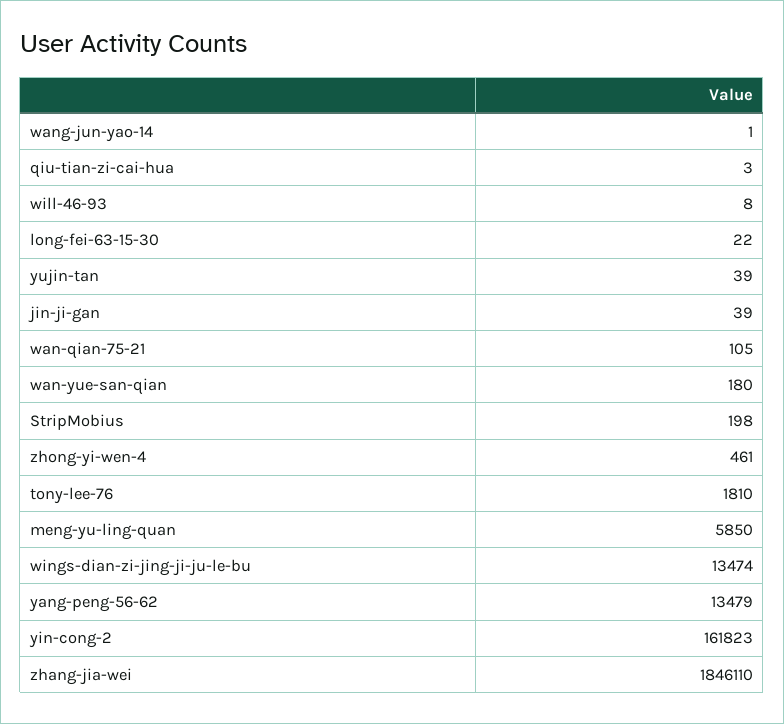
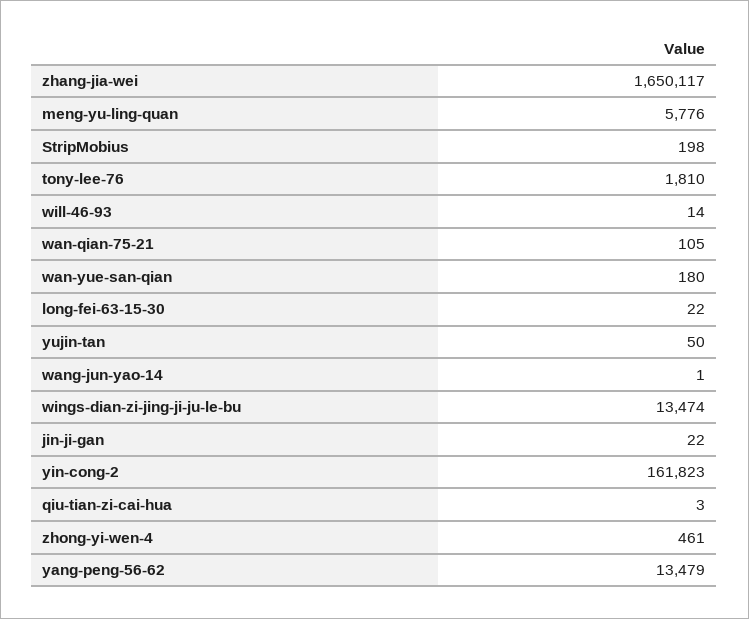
will-46-93: 8 -> 14
yujin-tan: 39 -> 50
jin-ji-gan: 39 -> 22
meng-yu-ling-quan: 5850 -> 5776
zhang-jia-wei: 1846110 -> 1650117

